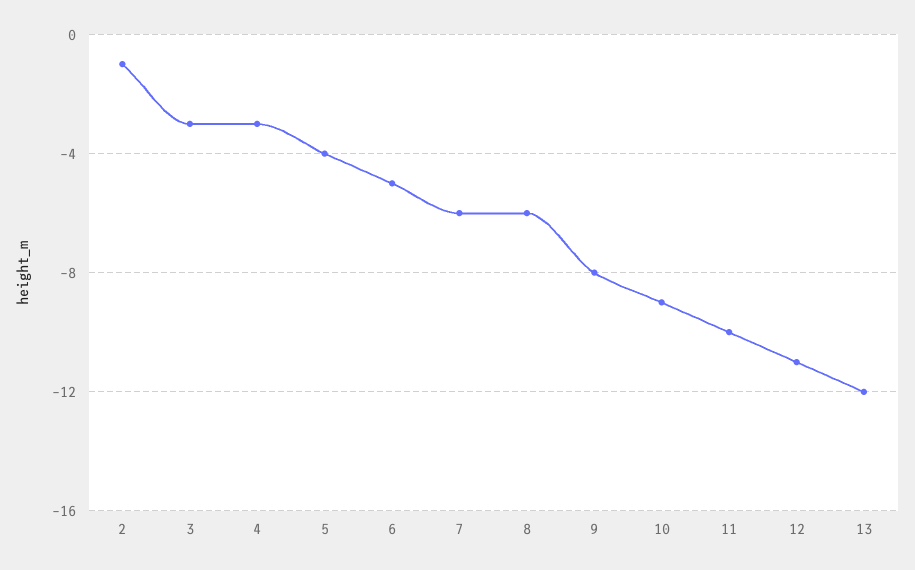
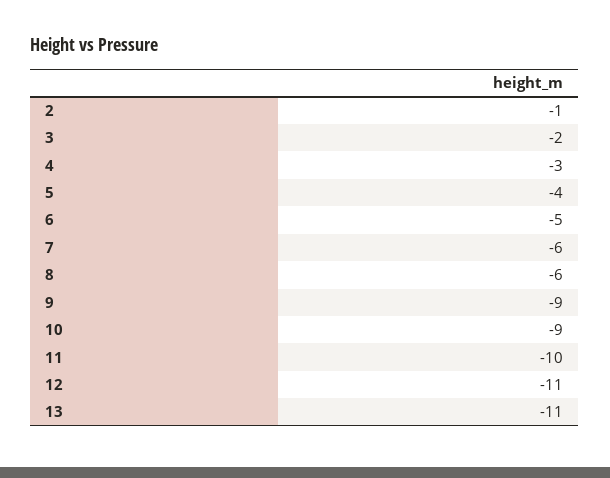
3: -3 -> -2
9: -8 -> -9
13: -12 -> -11

